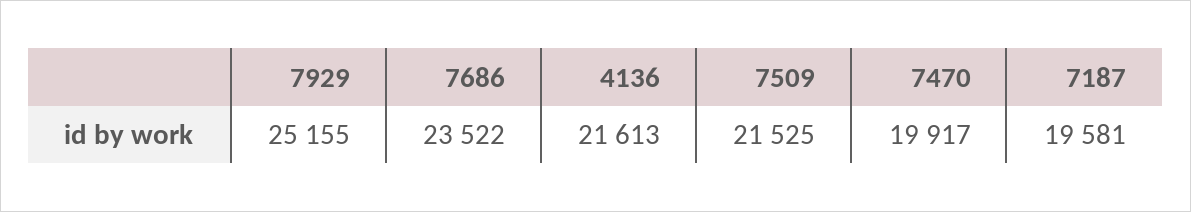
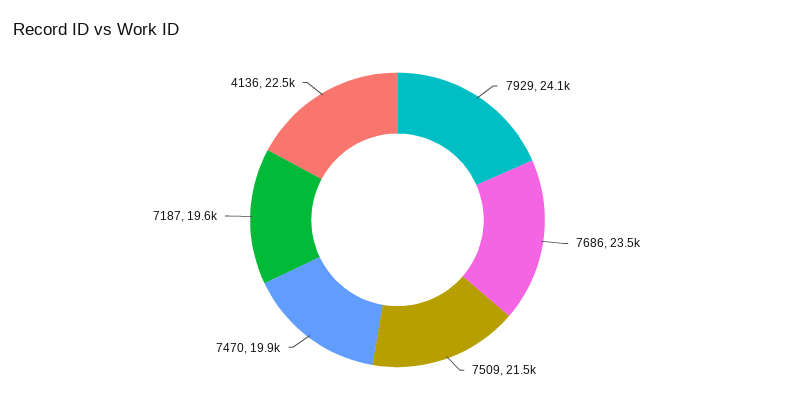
7929: 25155 -> 24100
4136: 21613 -> 22500

